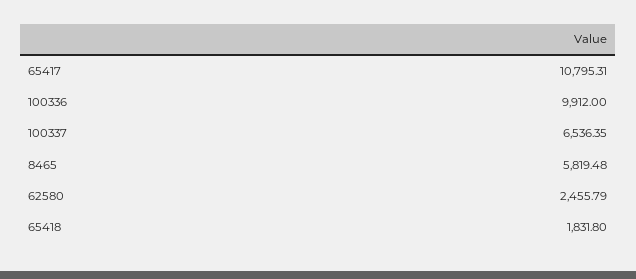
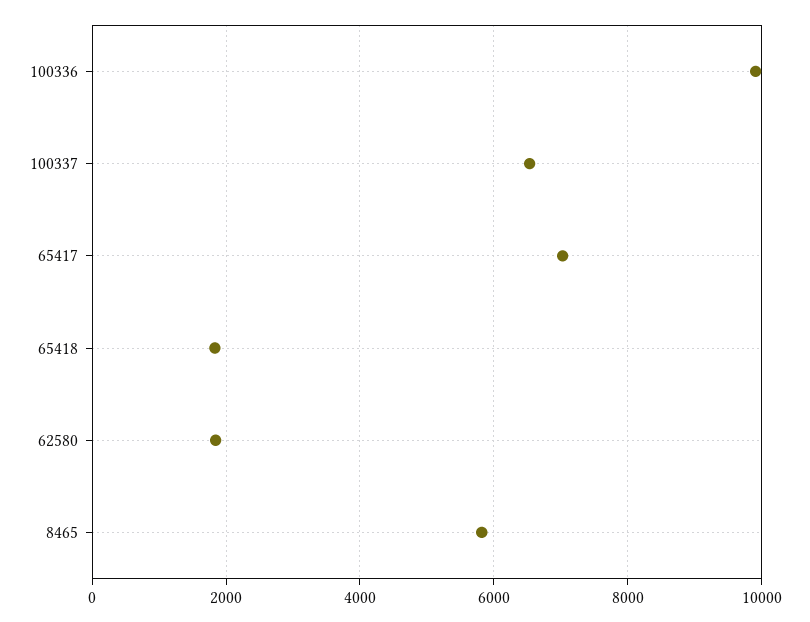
65417: 10795.31 -> 7000
62580: 2455.79 -> 1800

